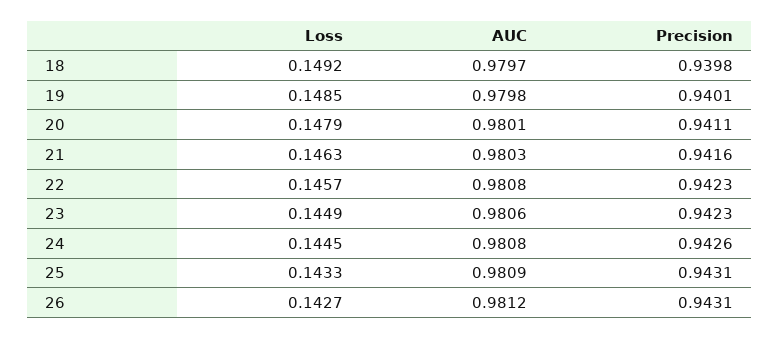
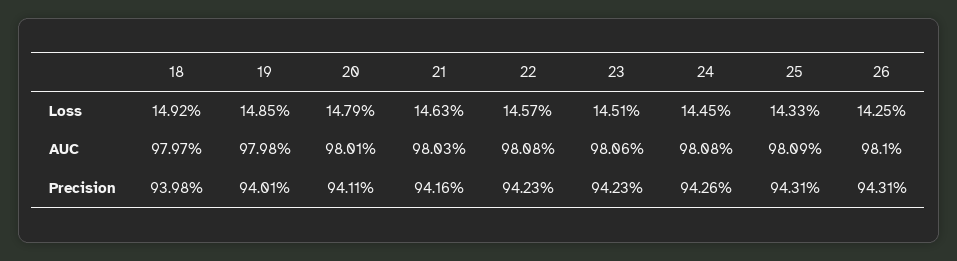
Loss, 23: 0.1449 -> 0.1451
Loss, 26: 0.1427 -> 0.1425
AUC, 26: 0.9812 -> 0.981

